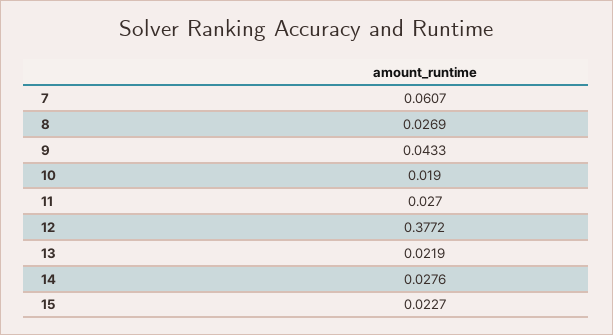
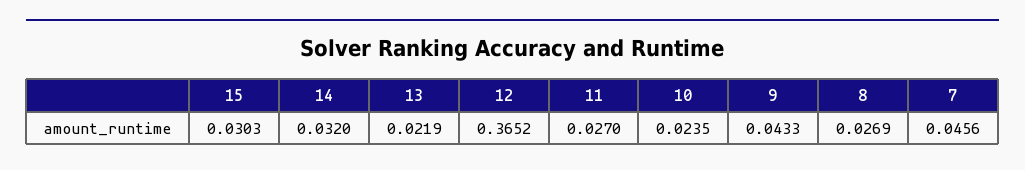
7: 0.0607 -> 0.0456
10: 0.019 -> 0.0235
12: 0.3772 -> 0.3652
14: 0.0276 -> 0.032
15: 0.0227 -> 0.0303

